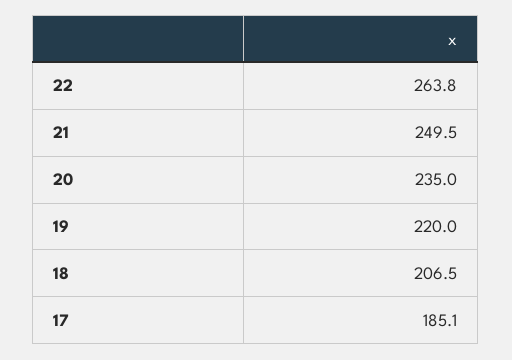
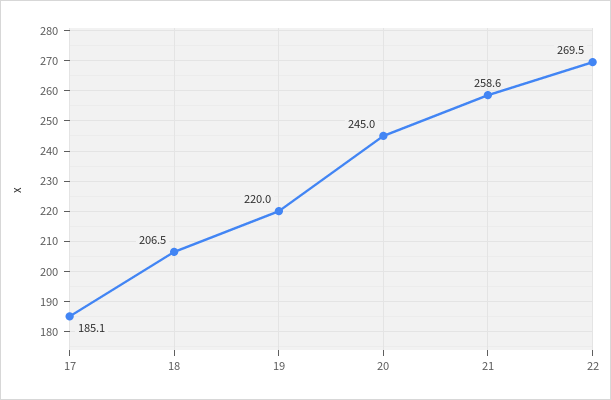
22: 263.8 -> 269.5
21: 249.5 -> 258.6
20: 235 -> 245

